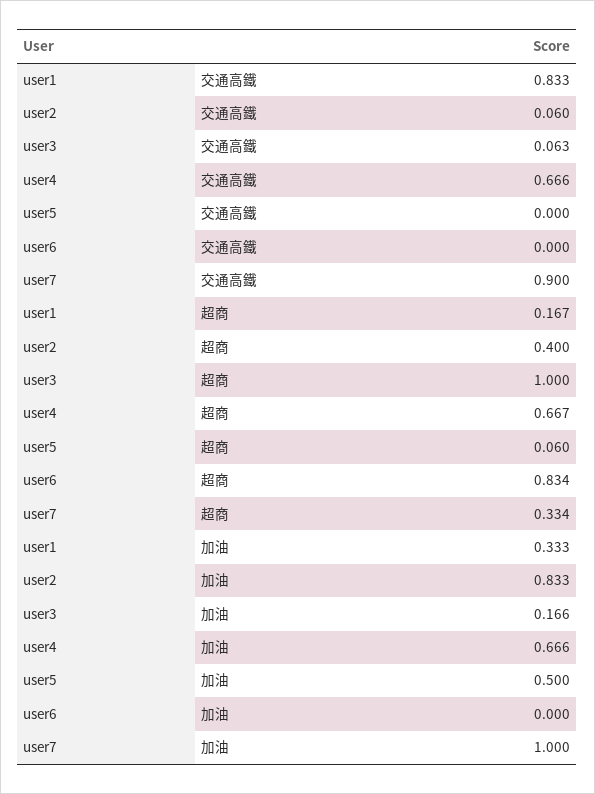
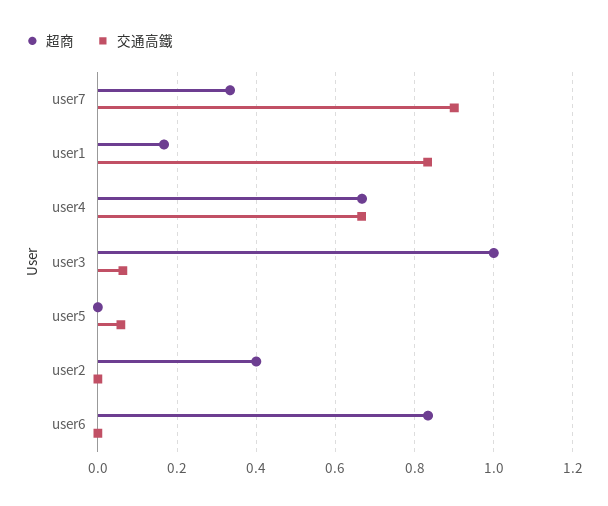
交通高鐵, user2: 0.06 -> 0
交通高鐵, user5: 0 -> 0.06
超商, user5: 0.06 -> 0
加油, user1: 0.333 -> none
加油, user2: 0.833 -> none
加油, user3: 0.166 -> none
加油, user4: 0.666 -> none
加油, user5: 0.5 -> none
加油, user6: 0 -> none
加油, user7: 1 -> none

